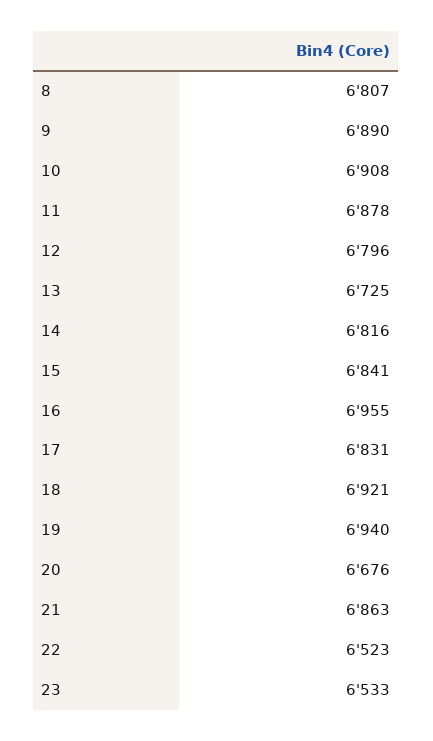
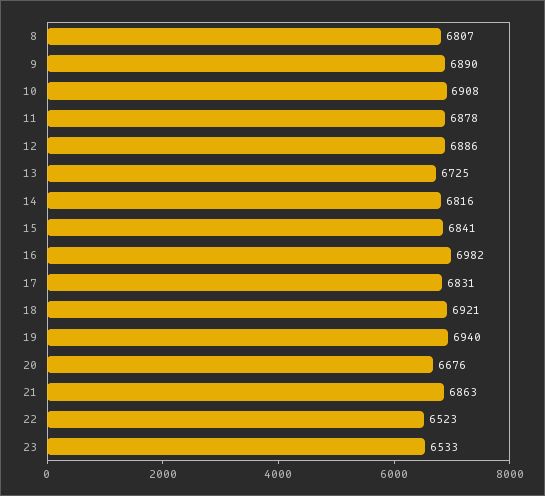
12: 6796 -> 6886
16: 6955 -> 6982

